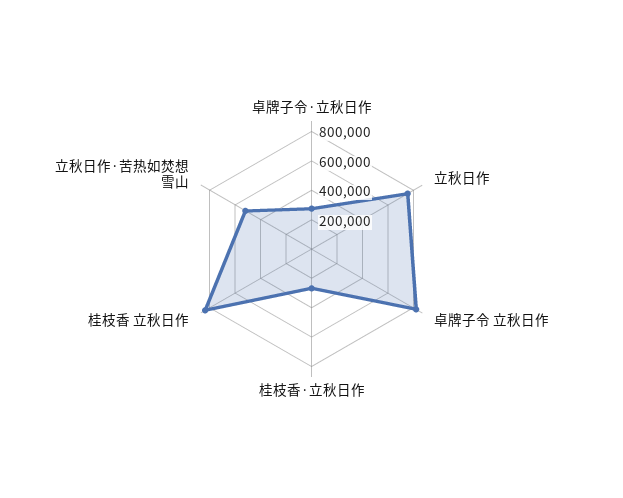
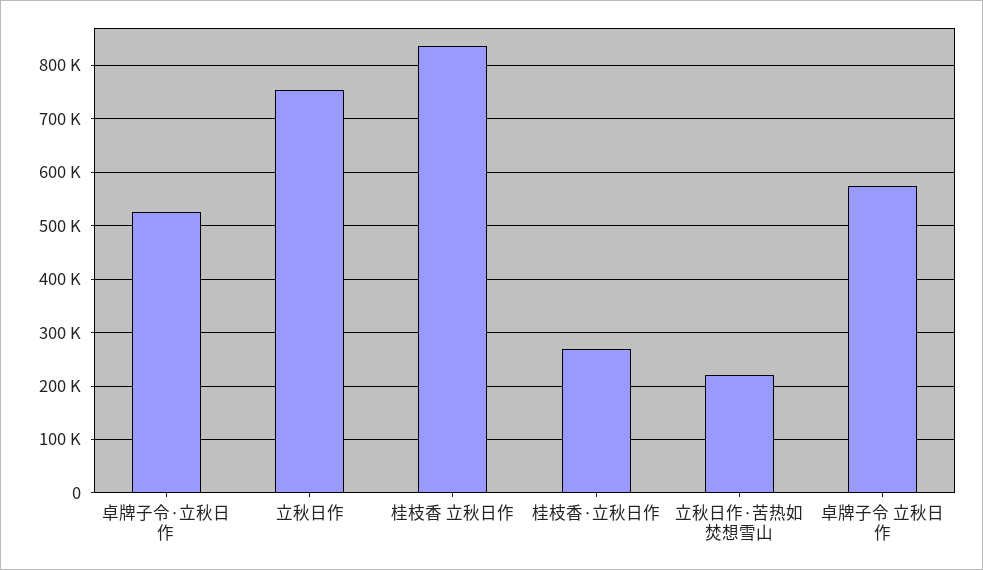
卓牌子令·立秋日作: 300000 -> 520000
卓牌子令 立秋日作: 800000 -> 580000
立秋日作·苦热如焚想雪山: 500000 -> 220000

